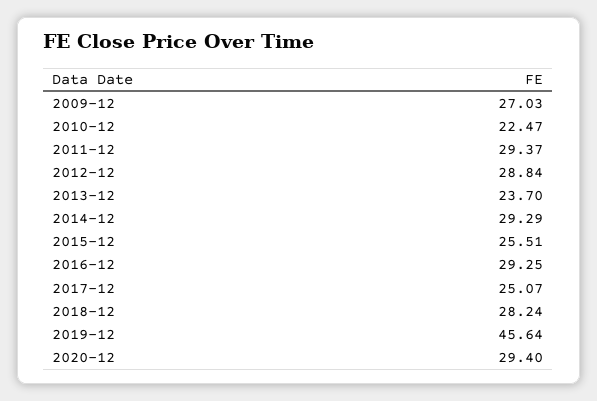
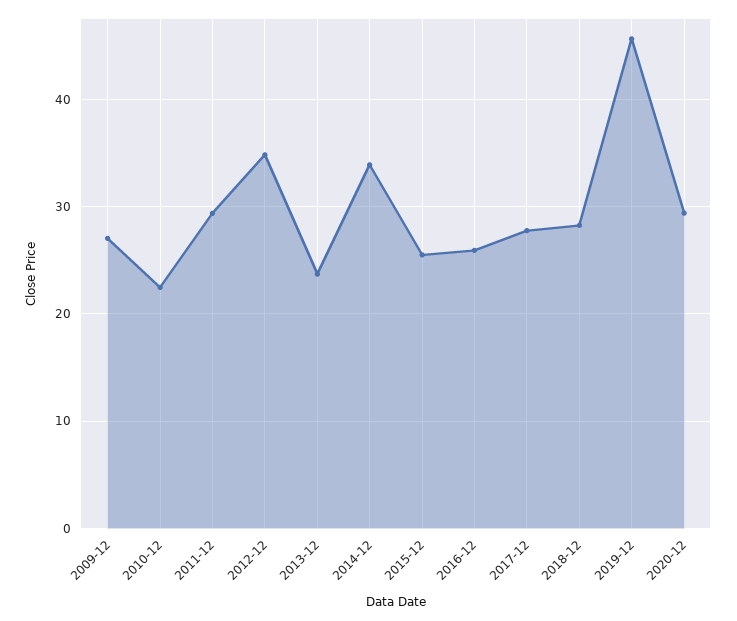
2012-12: 28.84 -> 35
2014-12: 29.29 -> 34
2016-12: 29.25 -> 26
2017-12: 25.07 -> 28

